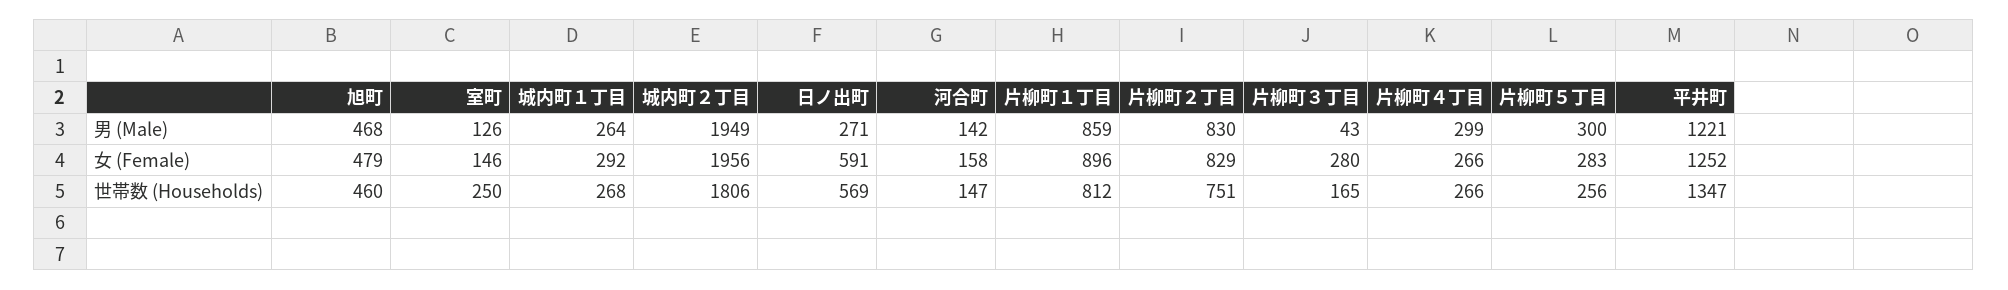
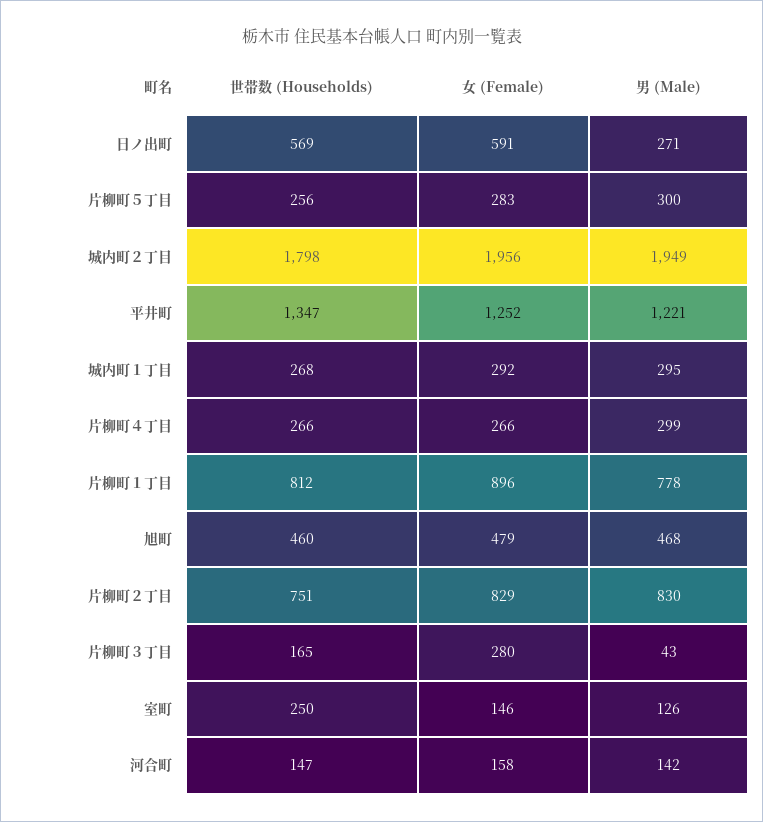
城内町１丁目, 男 (Male): 264 -> 295
片柳町１丁目, 男 (Male): 859 -> 778
城内町２丁目, 世帯数 (Households): 1806 -> 1798

